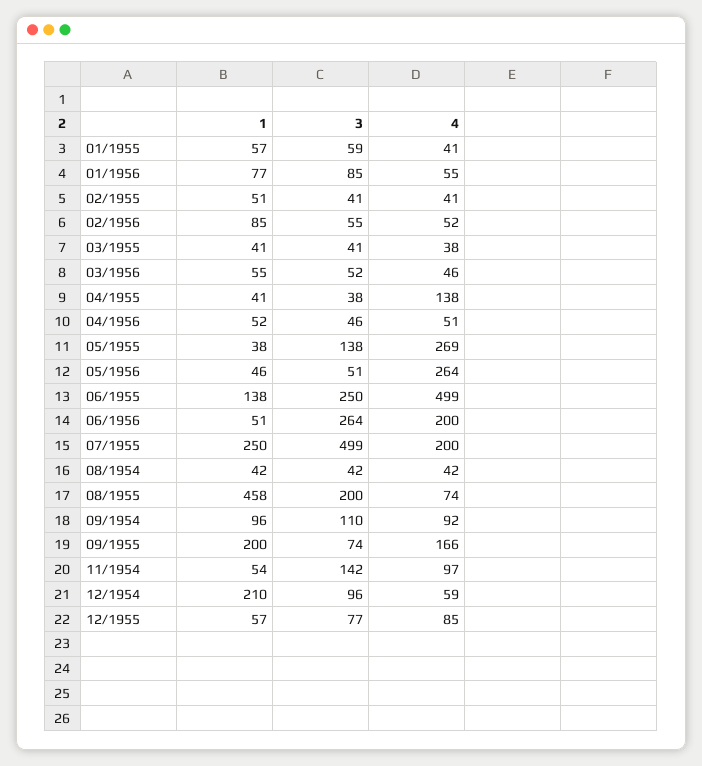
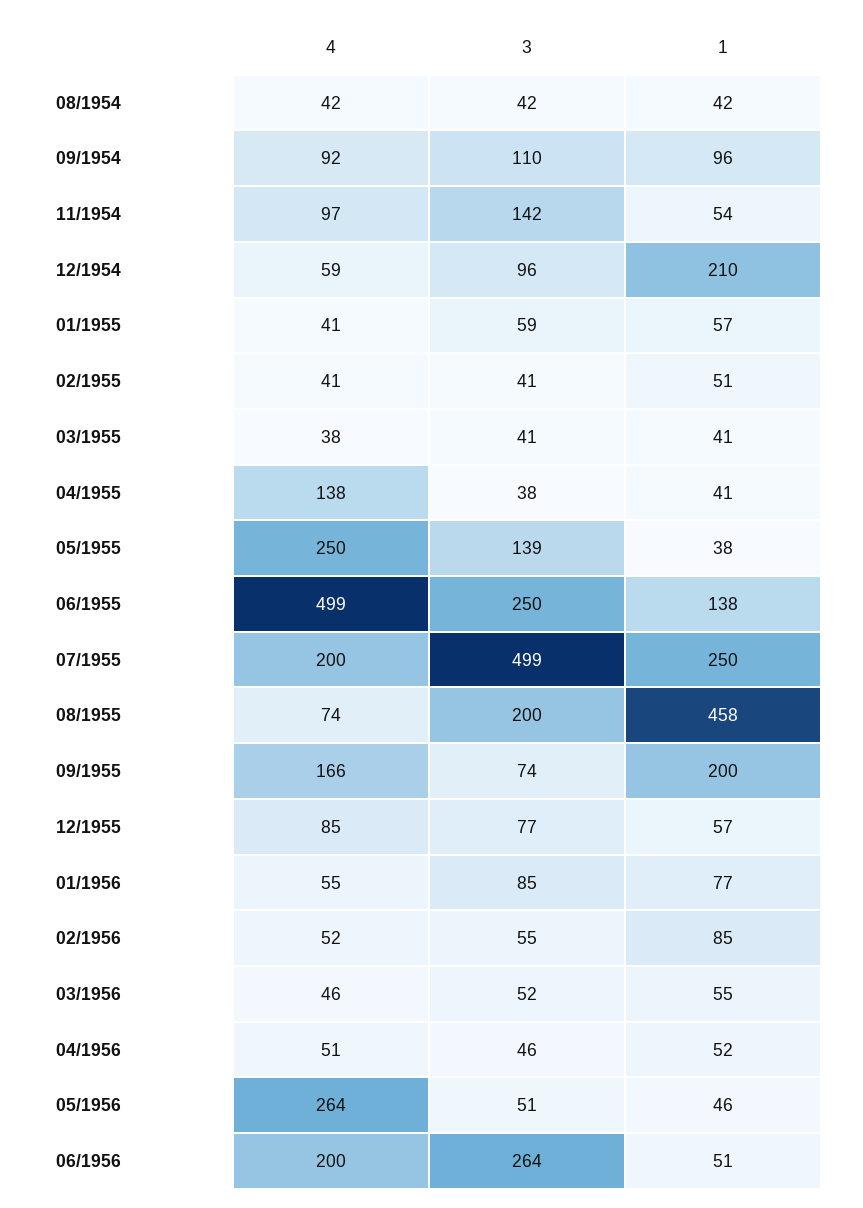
3, 05/1955: 138 -> 139
4, 05/1955: 269 -> 250

